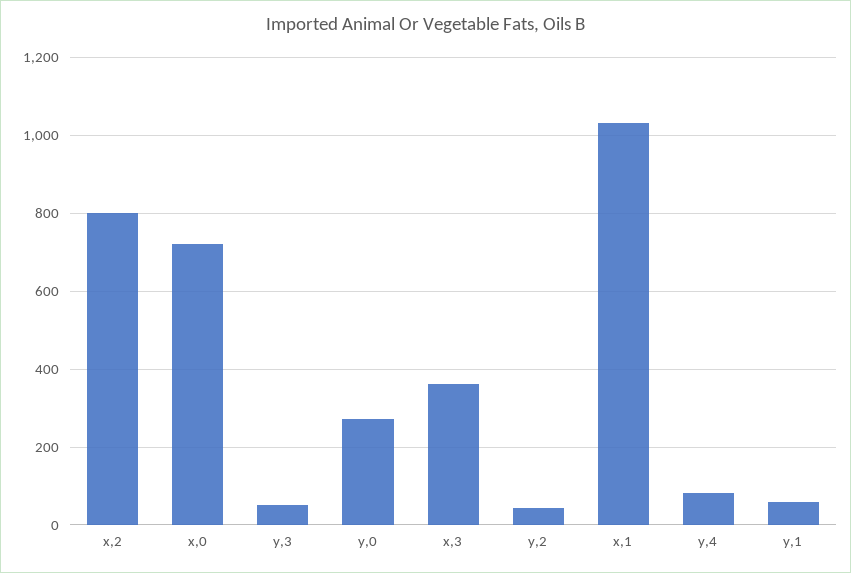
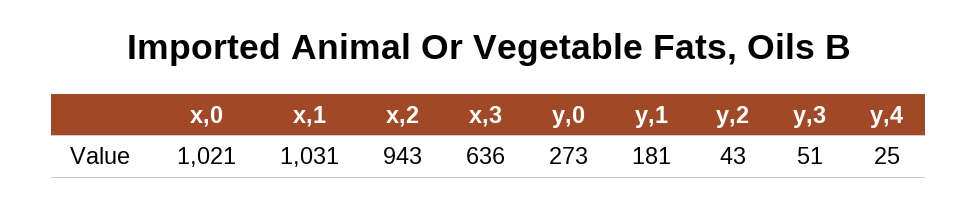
x,2: 800 -> 943
x,0: 720 -> 1021
x,3: 360 -> 636
y,4: 80 -> 25
y,1: 60 -> 181

